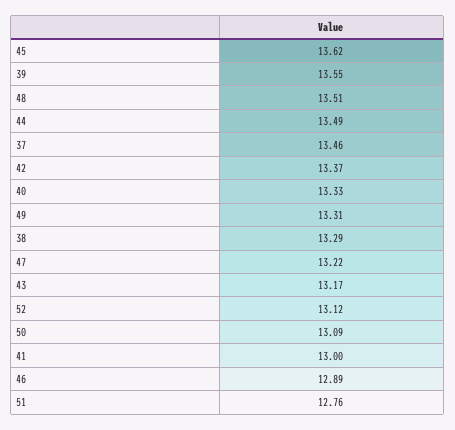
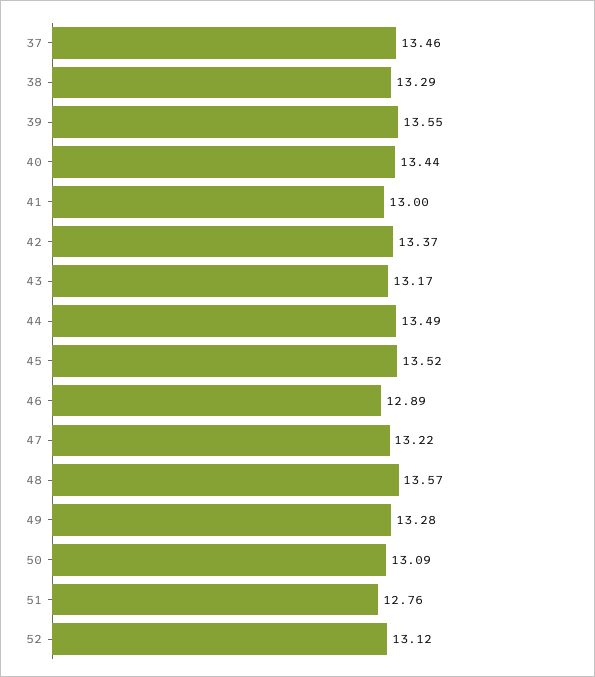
45: 13.62 -> 13.52
48: 13.51 -> 13.57
40: 13.33 -> 13.44
49: 13.31 -> 13.28

